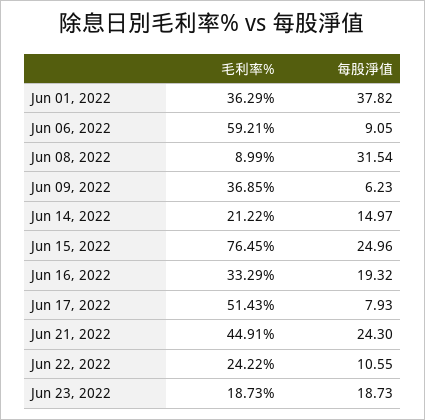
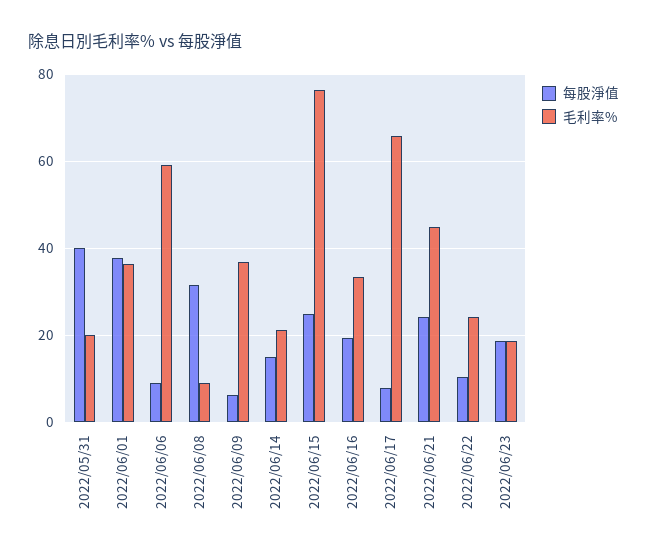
毛利率%, Jun 17, 2022: 51.43 -> 66
每股淨值, 2022/05/31: none -> 40
毛利率%, 2022/05/31: none -> 20

